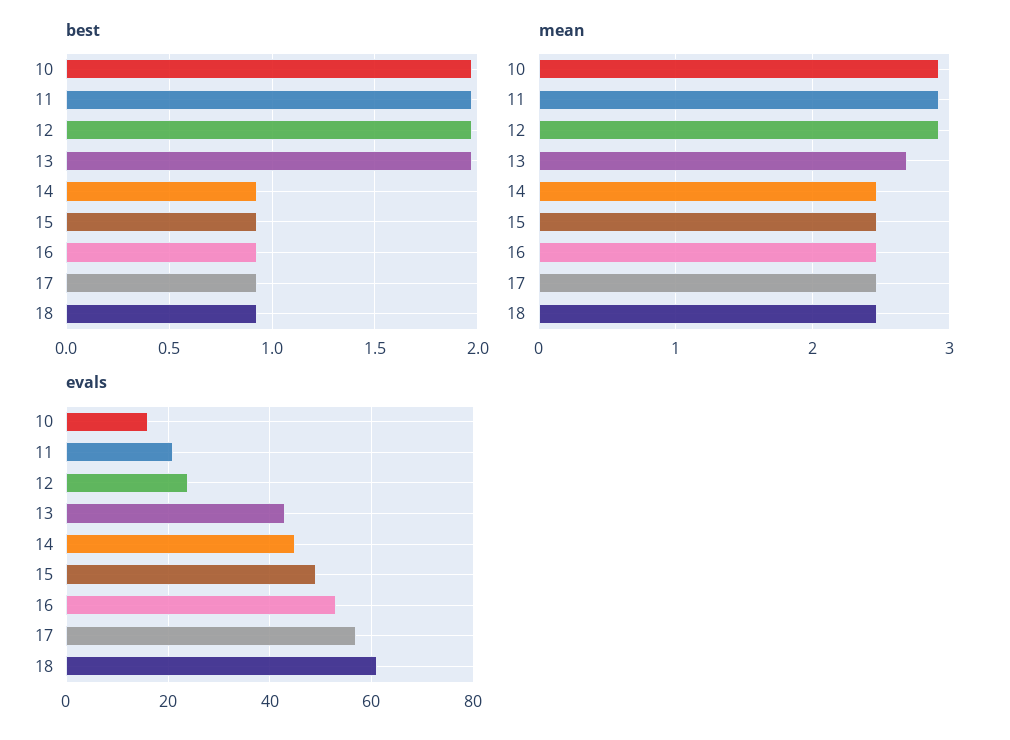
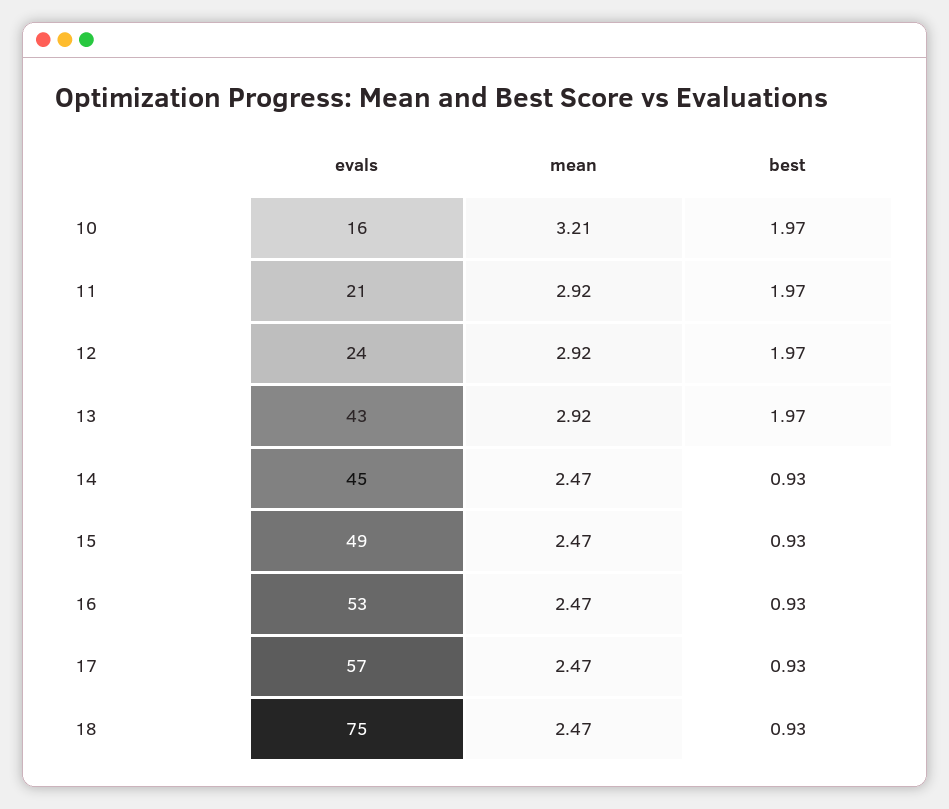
mean, 10: 2.9 -> 3.21
mean, 13: 2.7 -> 2.92
evals, 18: 60 -> 75

